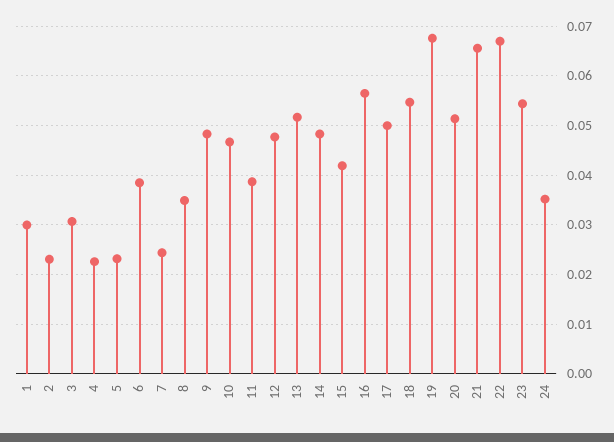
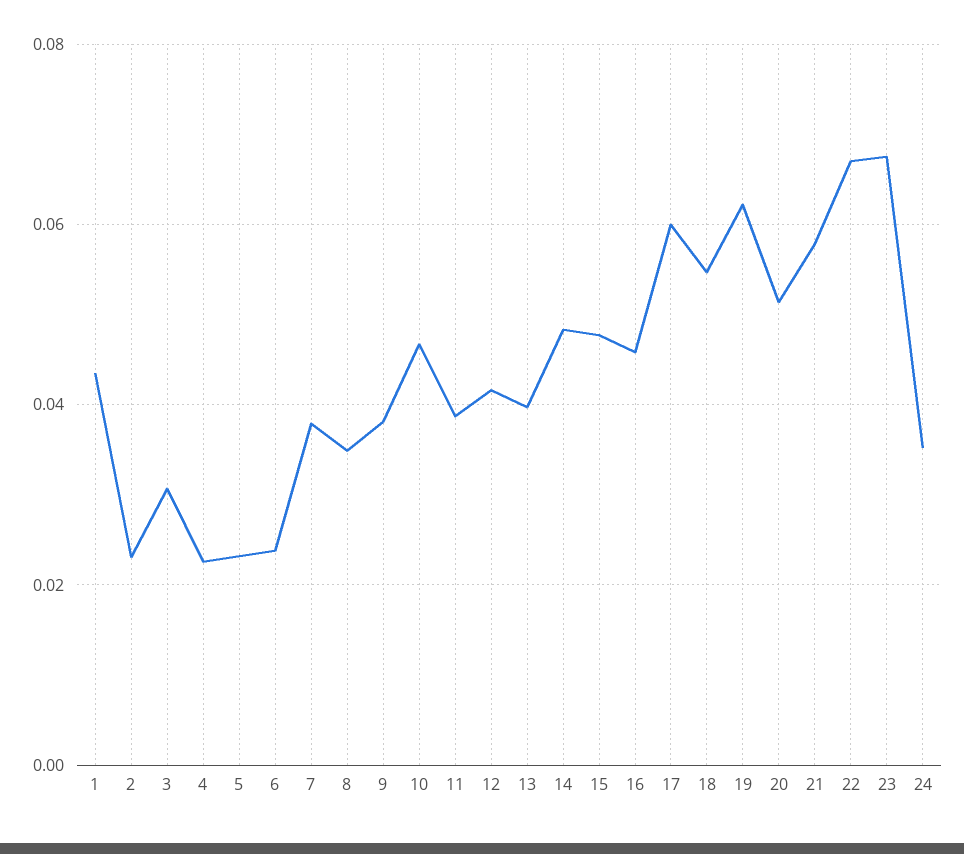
1: 0.03 -> 0.044
6: 0.038 -> 0.024
7: 0.024 -> 0.038
9: 0.048 -> 0.038
12: 0.048 -> 0.042
13: 0.052 -> 0.04
15: 0.042 -> 0.048
16: 0.056 -> 0.046
17: 0.05 -> 0.06
19: 0.068 -> 0.062
21: 0.066 -> 0.058
23: 0.054 -> 0.068

